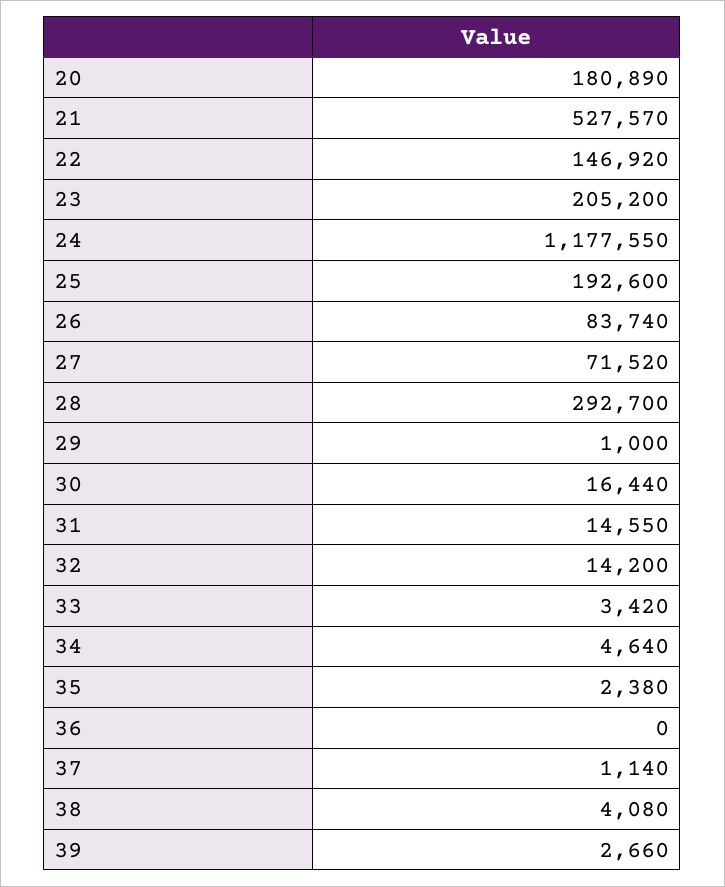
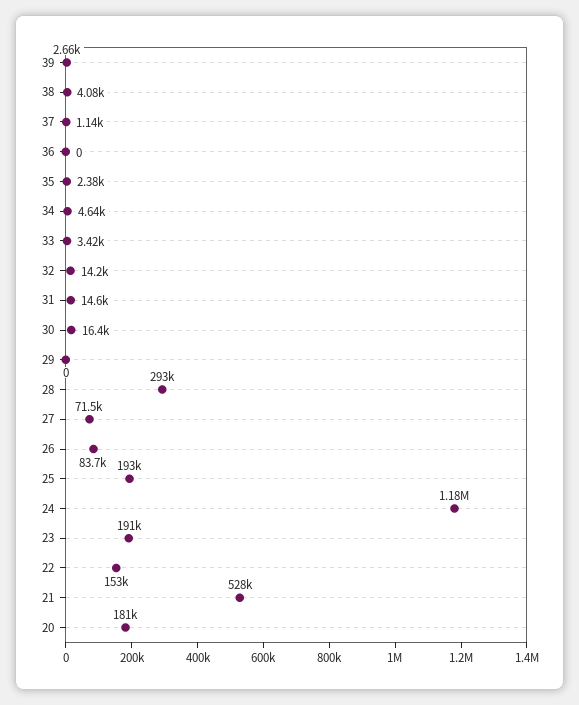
22: 146920 -> 153000
23: 205200 -> 191000
29: 1000 -> 0

